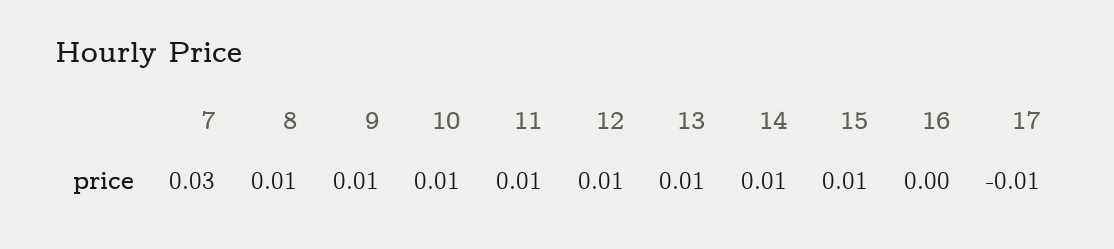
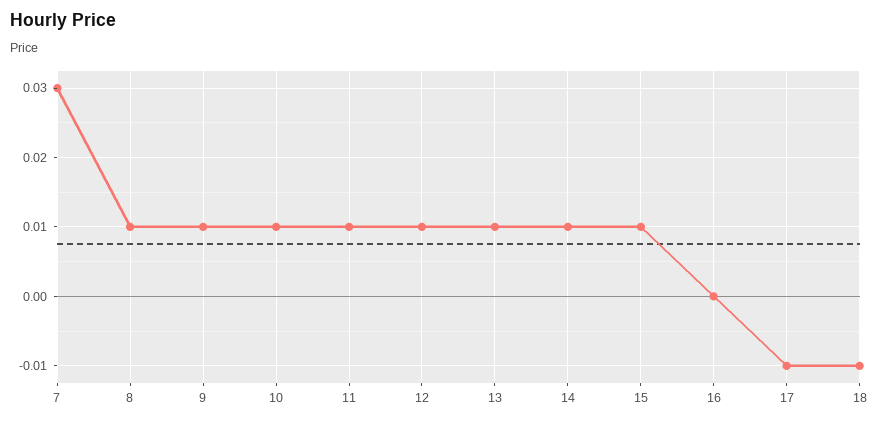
18: none -> -0.01

